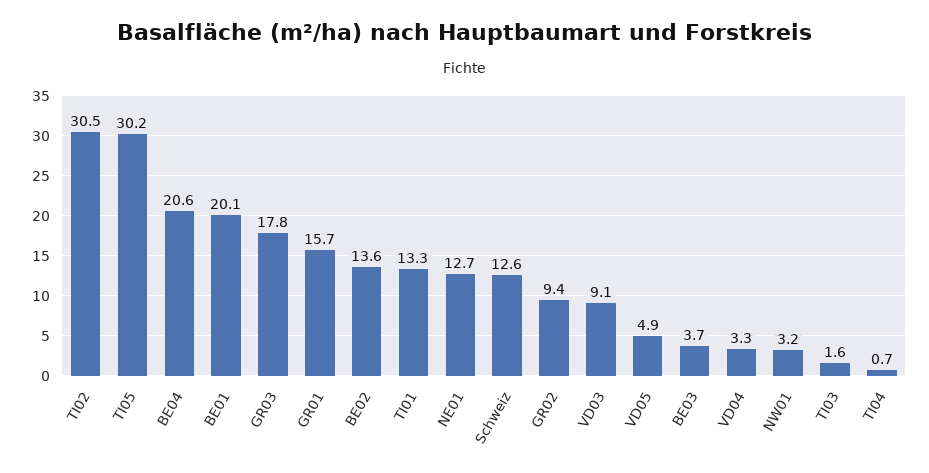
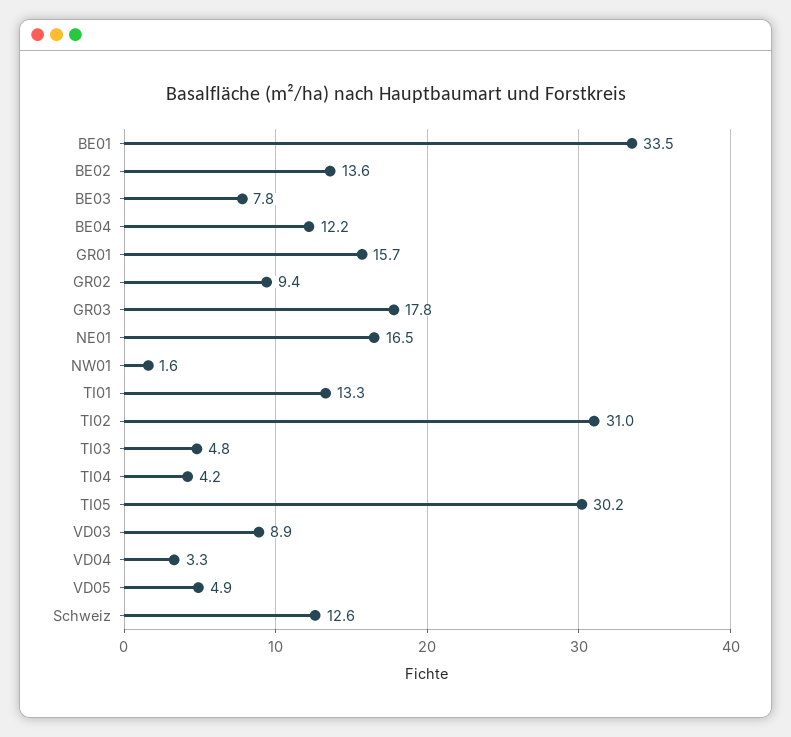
TI02: 30.5 -> 31
BE04: 20.6 -> 12.2
BE01: 20.1 -> 33.5
NE01: 12.7 -> 16.5
VD03: 9.1 -> 8.9
BE03: 3.7 -> 7.8
NW01: 3.2 -> 1.6
TI03: 1.6 -> 4.8
TI04: 0.7 -> 4.2

